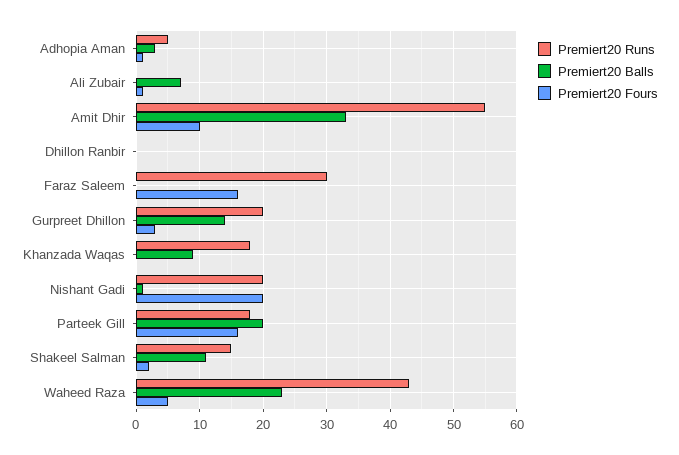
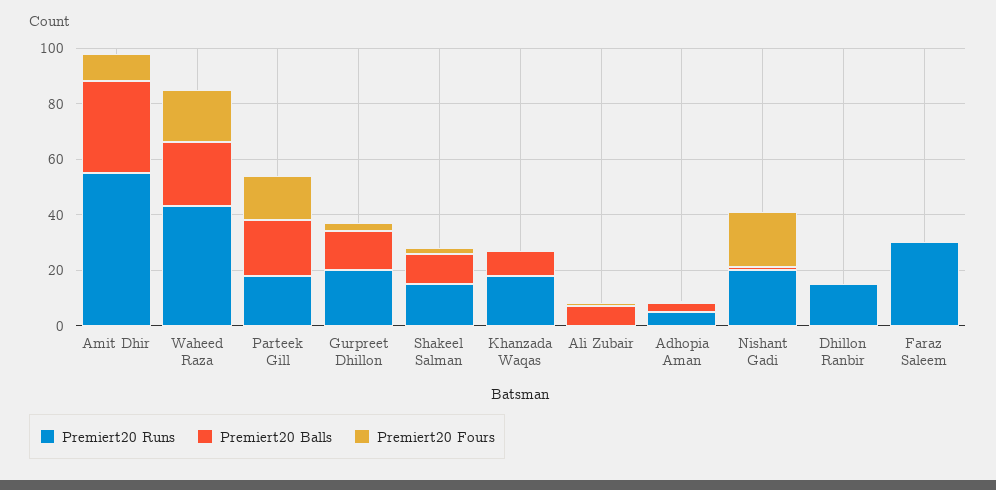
Premiert20 Runs, Dhillon Ranbir: 0 -> 15
Premiert20 Fours, Faraz Saleem: 16 -> 0
Premiert20 Fours, Waheed Raza: 5 -> 20

